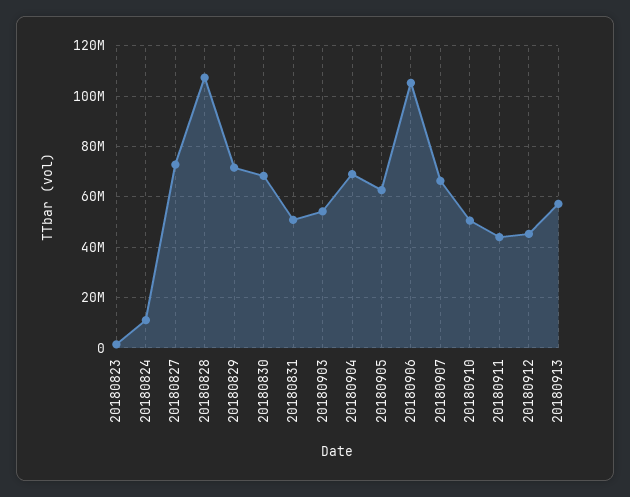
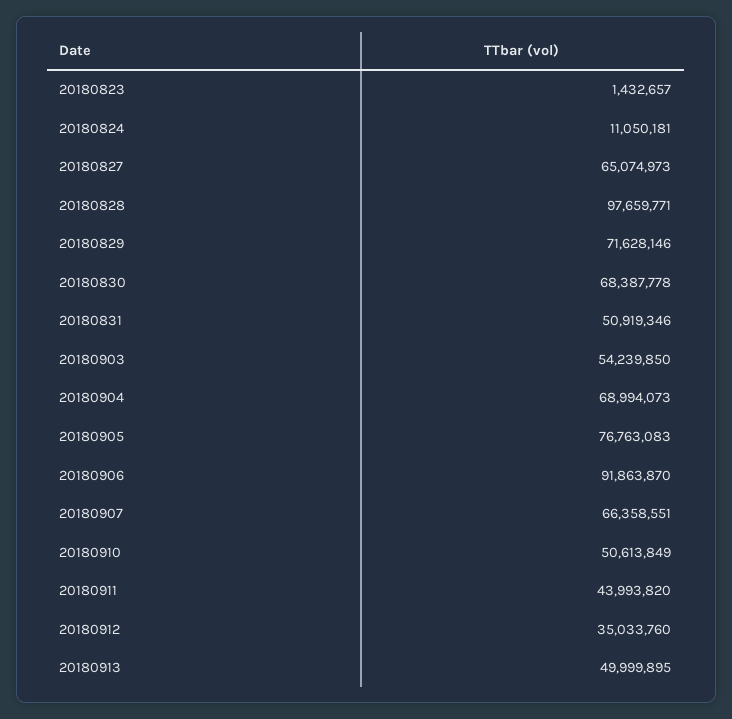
20180827: 72500000 -> 65074973
20180828: 107500000 -> 97659771
20180905: 62500000 -> 76763083
20180906: 105000000 -> 91863870
20180912: 45000000 -> 35033760
20180913: 57500000 -> 49999895

